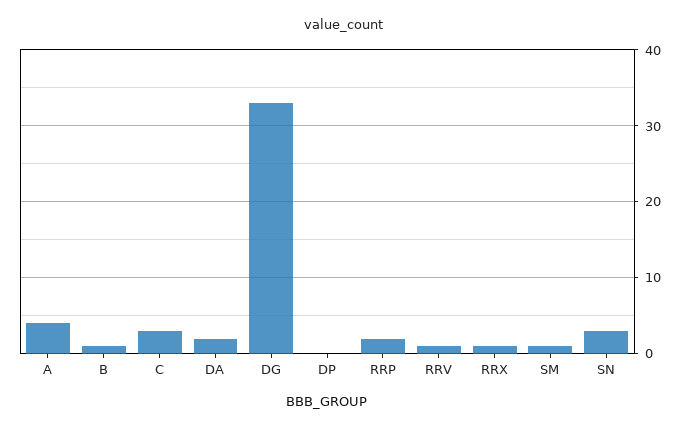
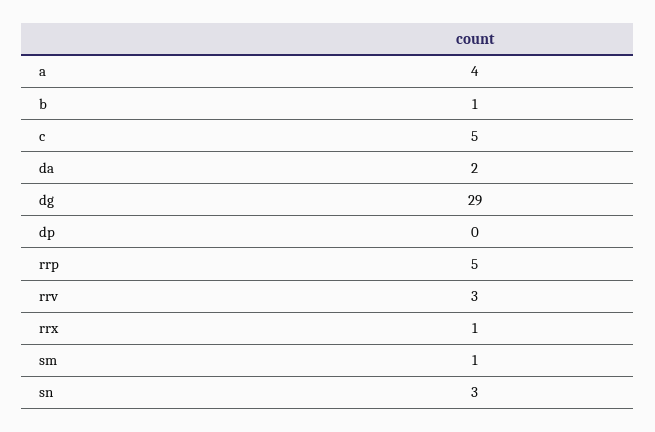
C: 3 -> 5
DG: 33 -> 29
RRP: 2 -> 5
RRV: 1 -> 3

